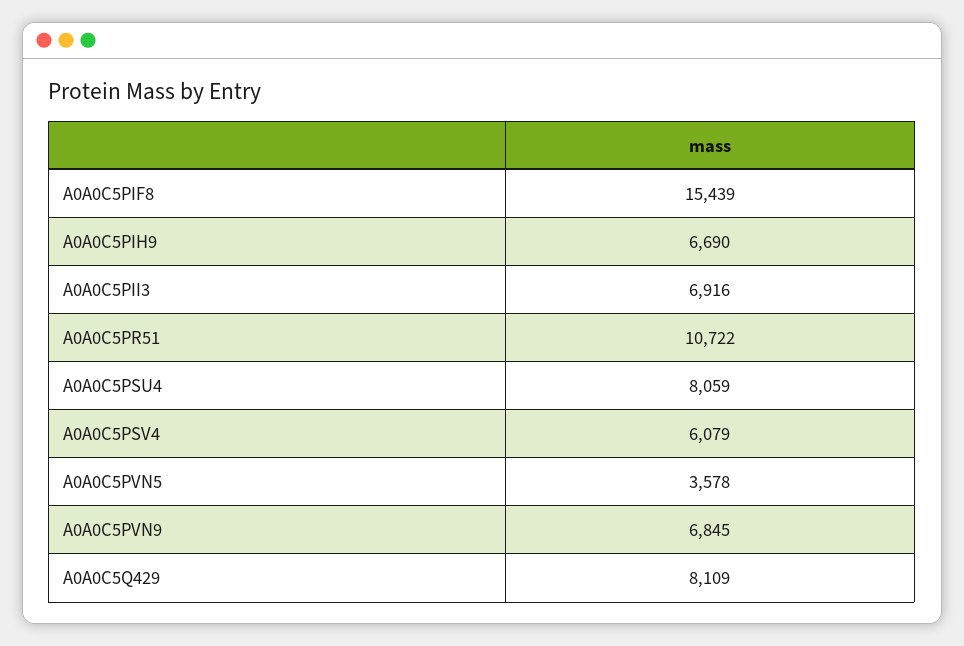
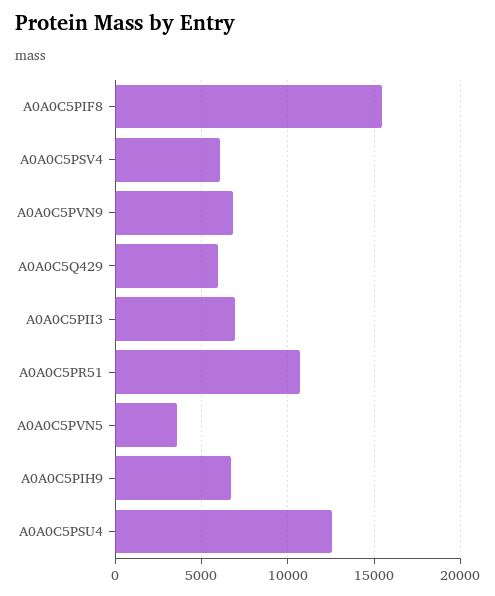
A0A0C5PSU4: 8059 -> 12500
A0A0C5Q429: 8109 -> 6000

